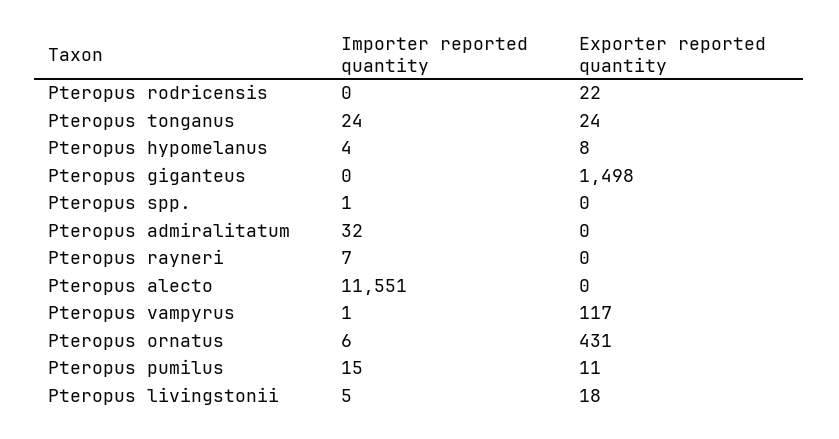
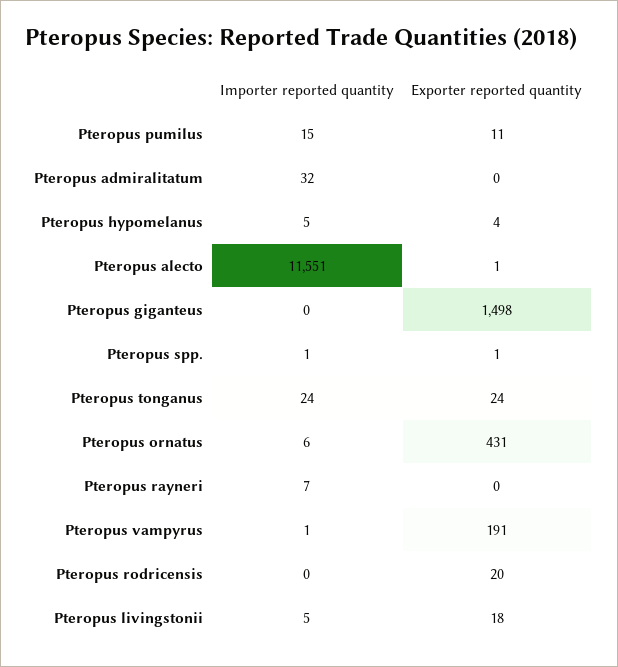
Exporter reported quantity, Pteropus rodricensis: 22 -> 20
Importer reported quantity, Pteropus hypomelanus: 4 -> 5
Exporter reported quantity, Pteropus hypomelanus: 8 -> 4
Exporter reported quantity, Pteropus spp.: 0 -> 1
Exporter reported quantity, Pteropus alecto: 0 -> 1
Exporter reported quantity, Pteropus vampyrus: 117 -> 191

